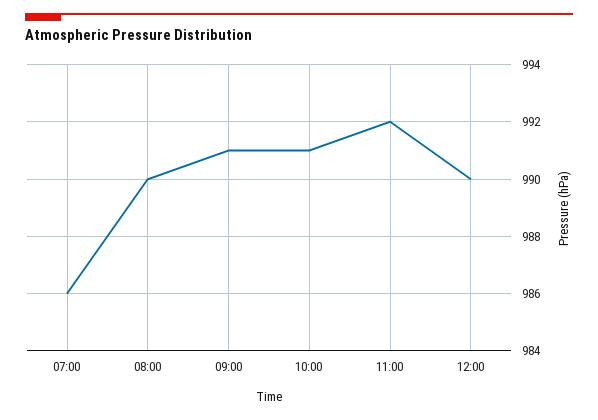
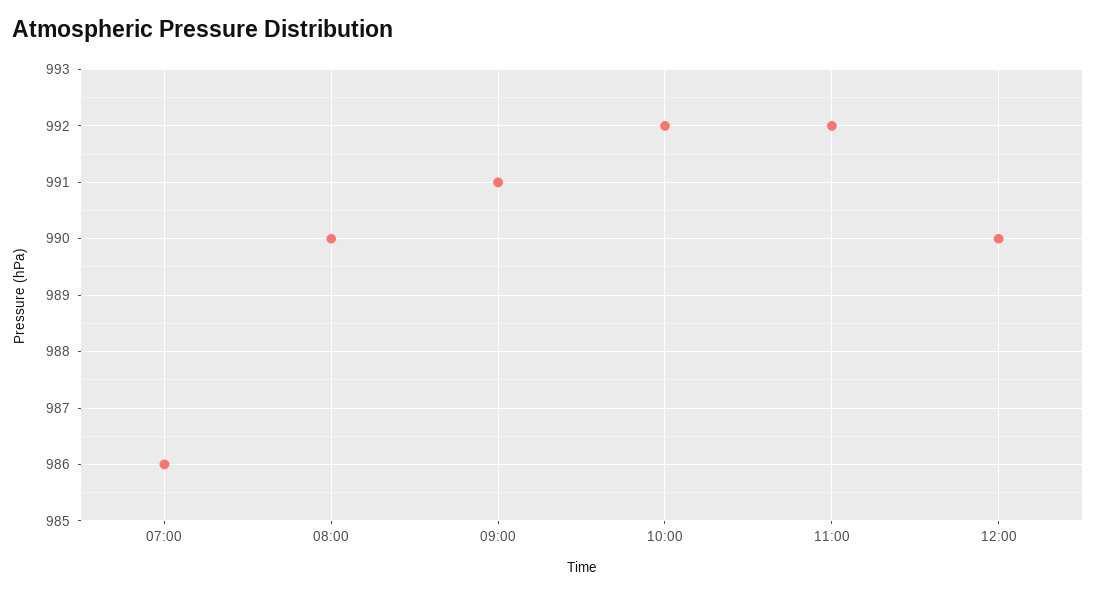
10:00: 991 -> 992

